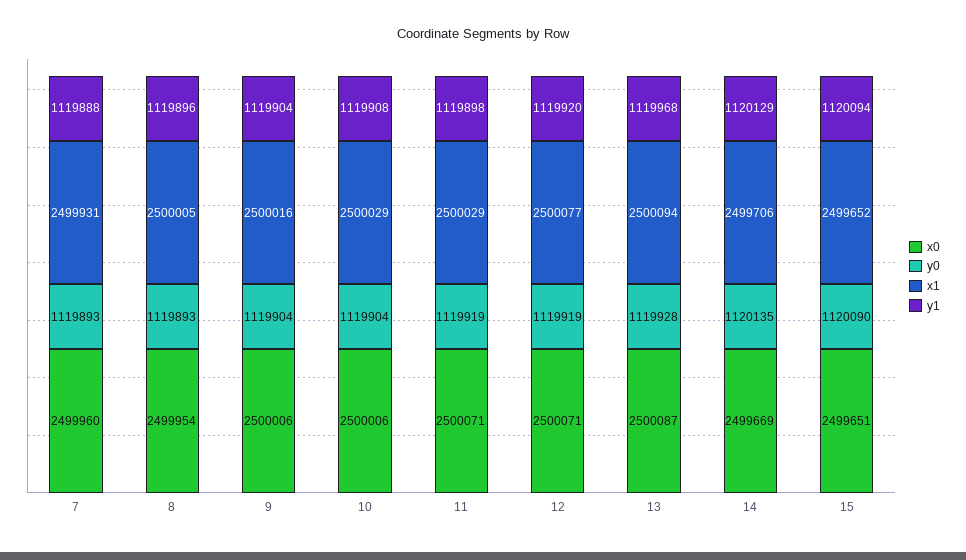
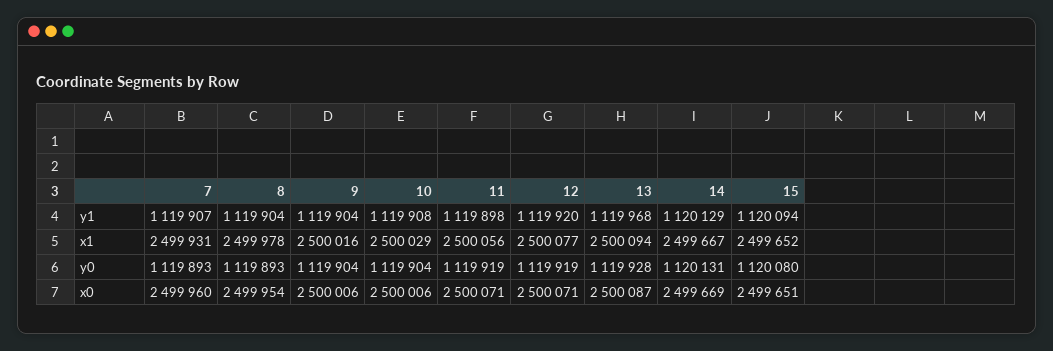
y1, 7: 1119888 -> 1119907
x1, 8: 2500005 -> 2499978
y1, 8: 1119896 -> 1119904
x1, 11: 2500029 -> 2500056
y0, 14: 1120135 -> 1120131
x1, 14: 2499706 -> 2499667
y0, 15: 1120090 -> 1120080

